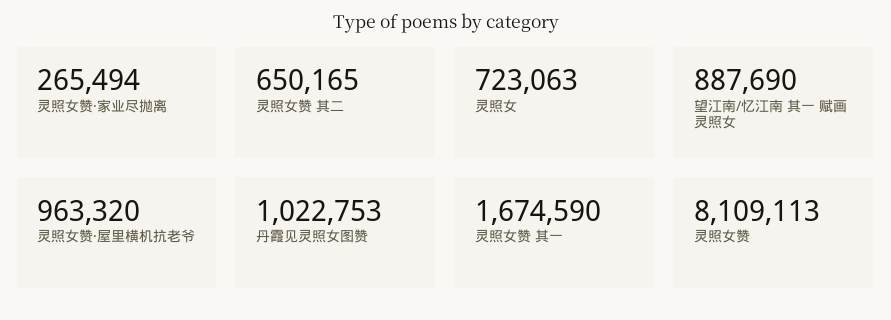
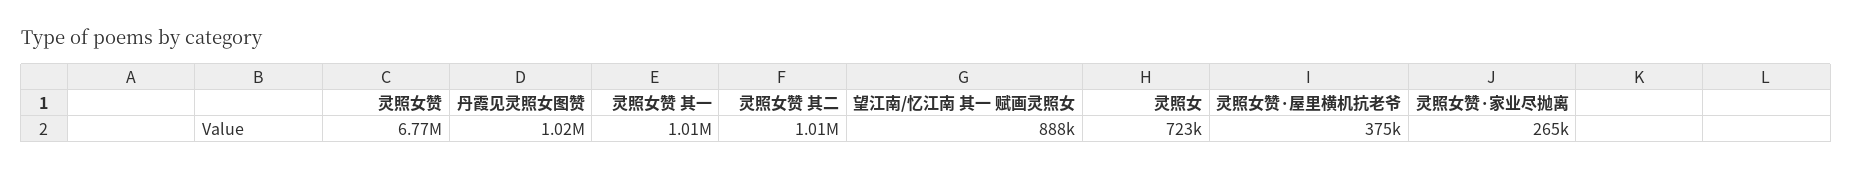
灵照女赞 其二: 650165 -> 1010000
灵照女赞·屋里横机抗老爷: 963320 -> 375000
灵照女赞 其一: 1674590 -> 1010000
灵照女赞: 8109113 -> 6770000

